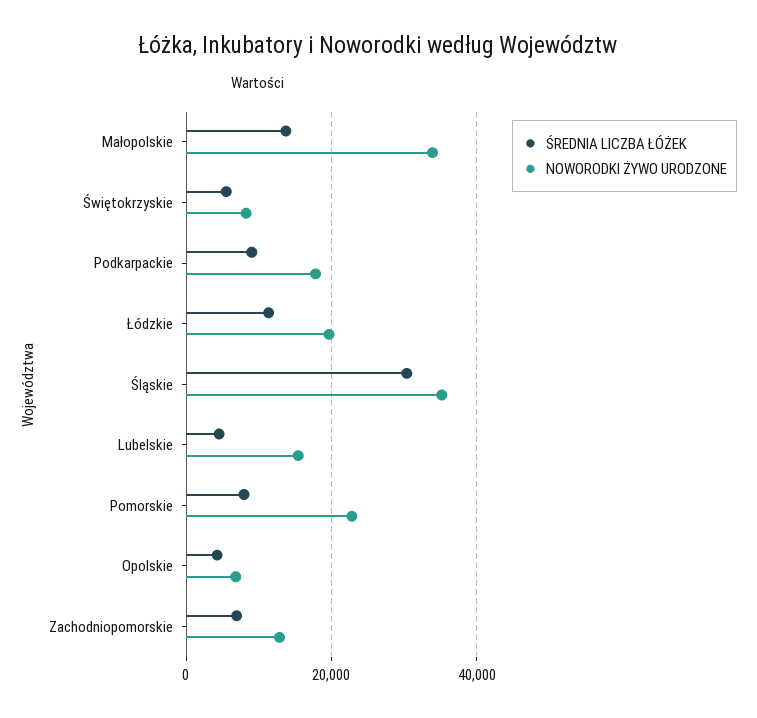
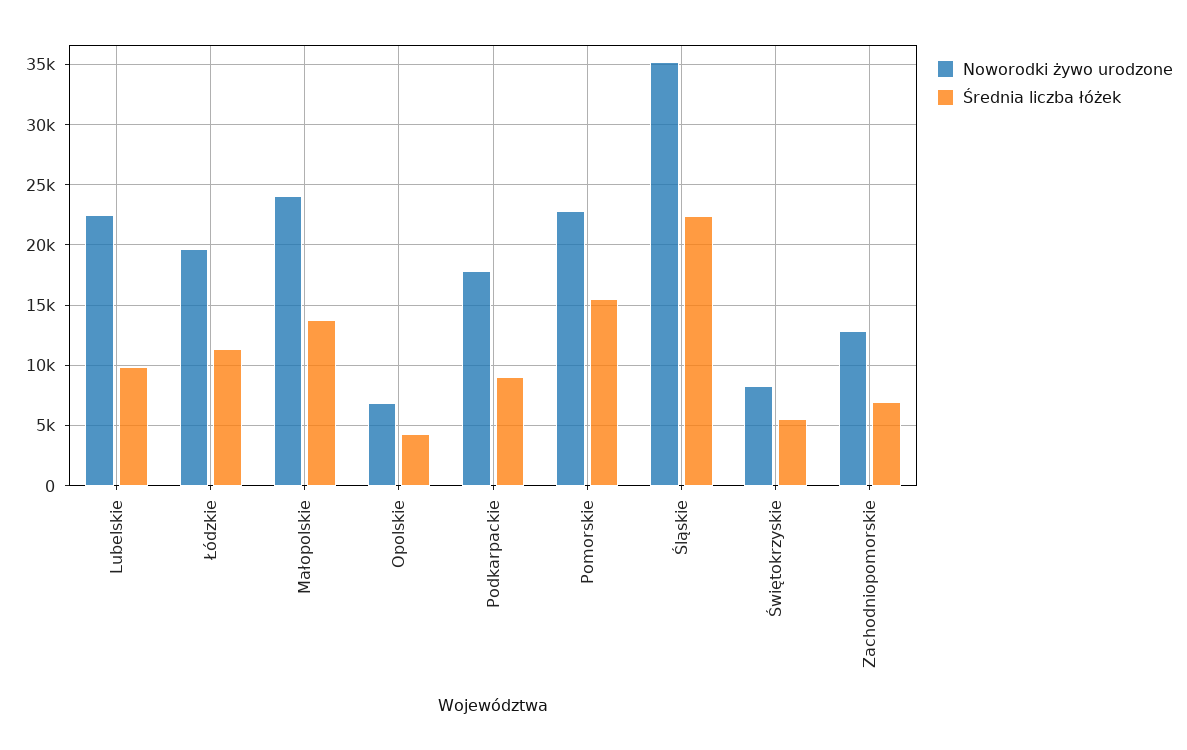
NOWORODKI ŻYWO URODZONE, Małopolskie: 34000 -> 24000
ŚREDNIA LICZBA ŁÓŻEK, Śląskie: 30000 -> 22500
ŚREDNIA LICZBA ŁÓŻEK, Lubelskie: 4000 -> 10000
NOWORODKI ŻYWO URODZONE, Lubelskie: 16000 -> 22500
ŚREDNIA LICZBA ŁÓŻEK, Pomorskie: 8000 -> 15500

